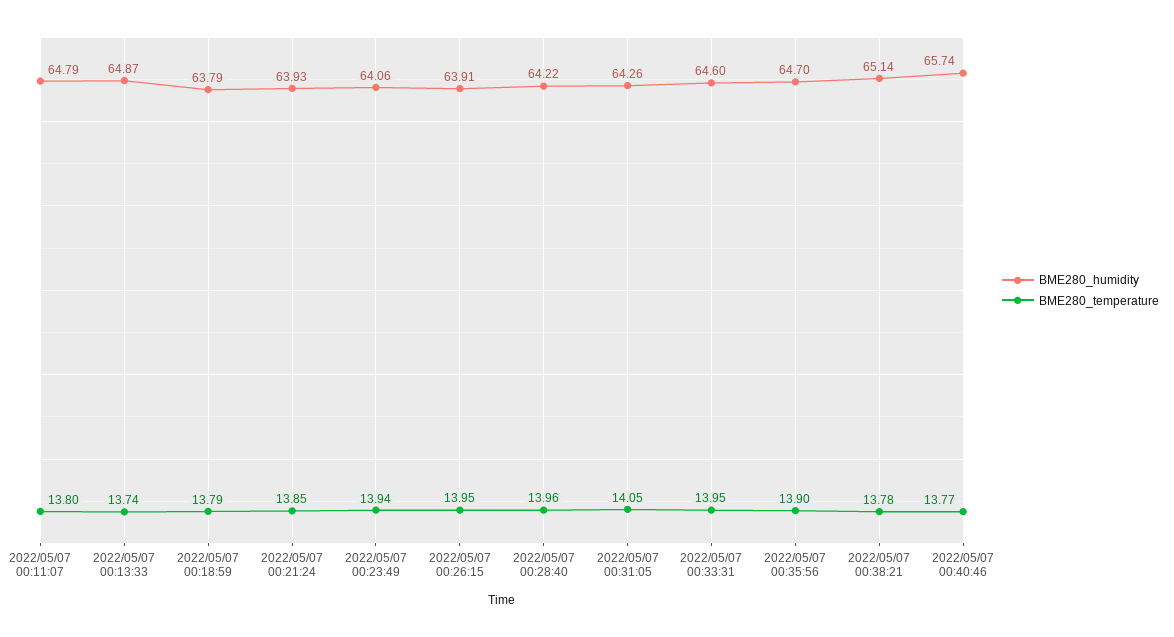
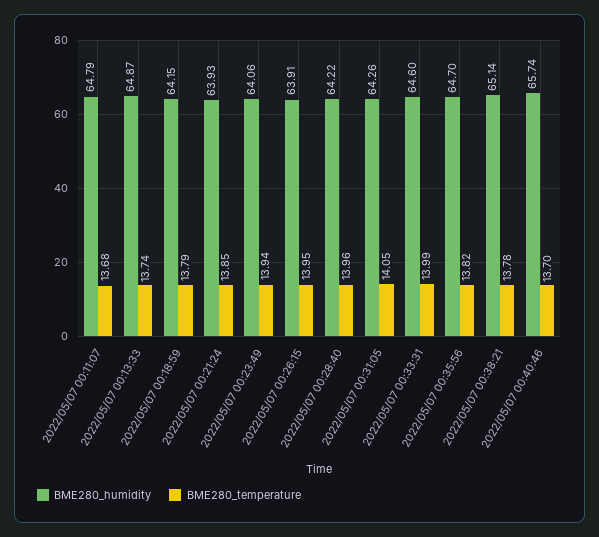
BME280_temperature, 2022/05/07 00:11:07: 13.8 -> 13.68
BME280_humidity, 2022/05/07 00:18:59: 63.79 -> 64.15
BME280_temperature, 2022/05/07 00:33:31: 13.95 -> 13.99
BME280_temperature, 2022/05/07 00:35:56: 13.9 -> 13.82
BME280_temperature, 2022/05/07 00:40:46: 13.77 -> 13.7

